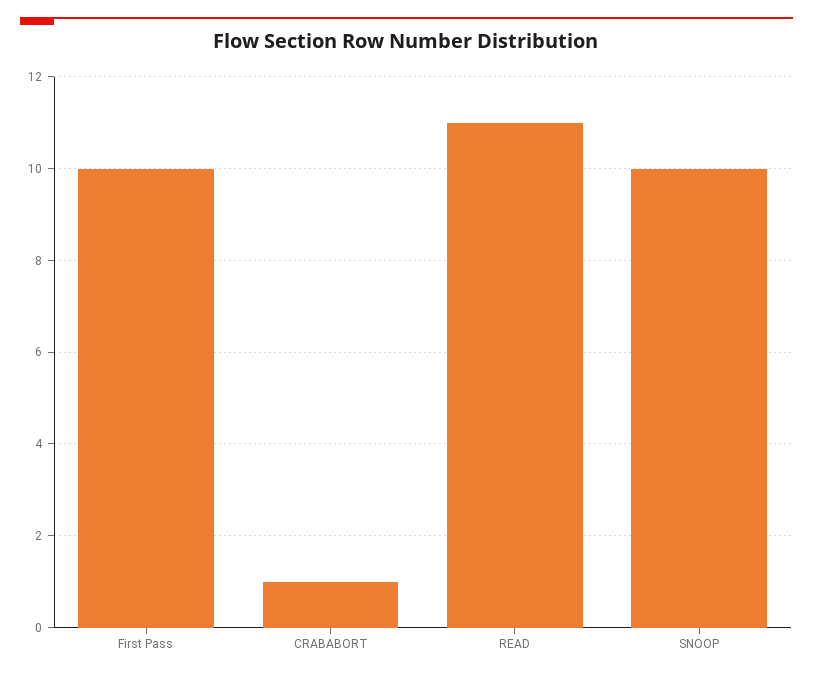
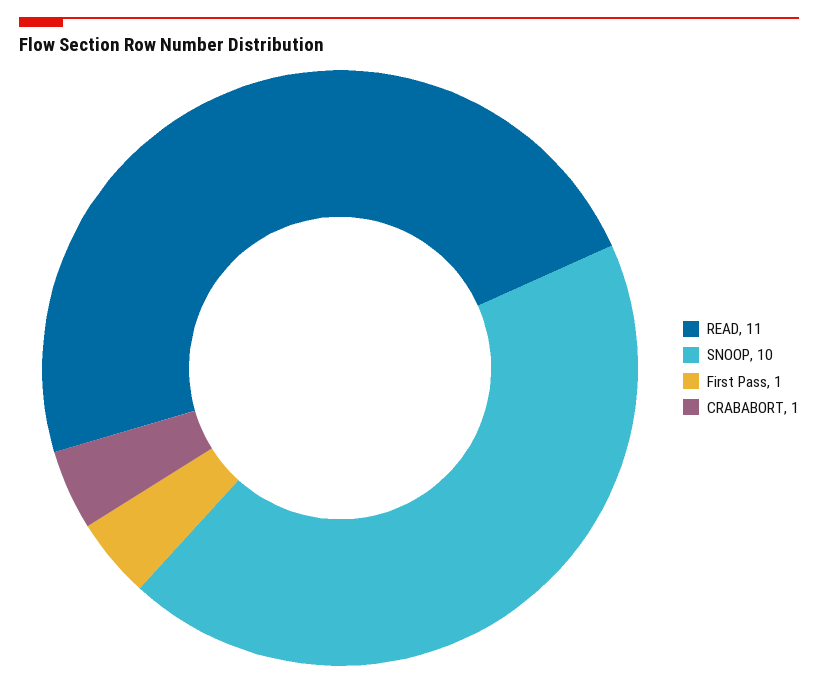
First Pass: 10 -> 1

